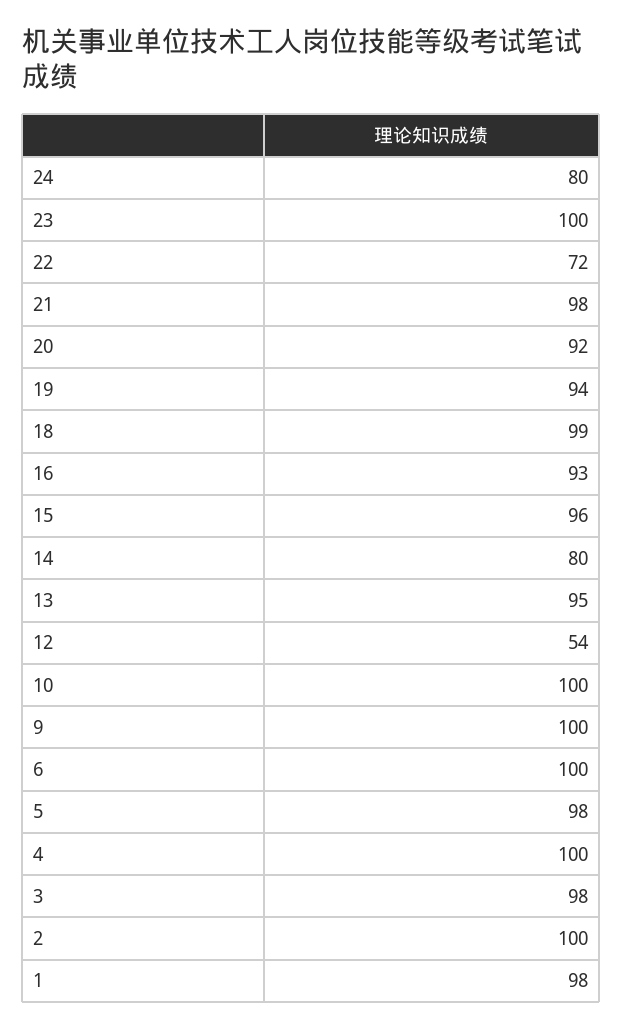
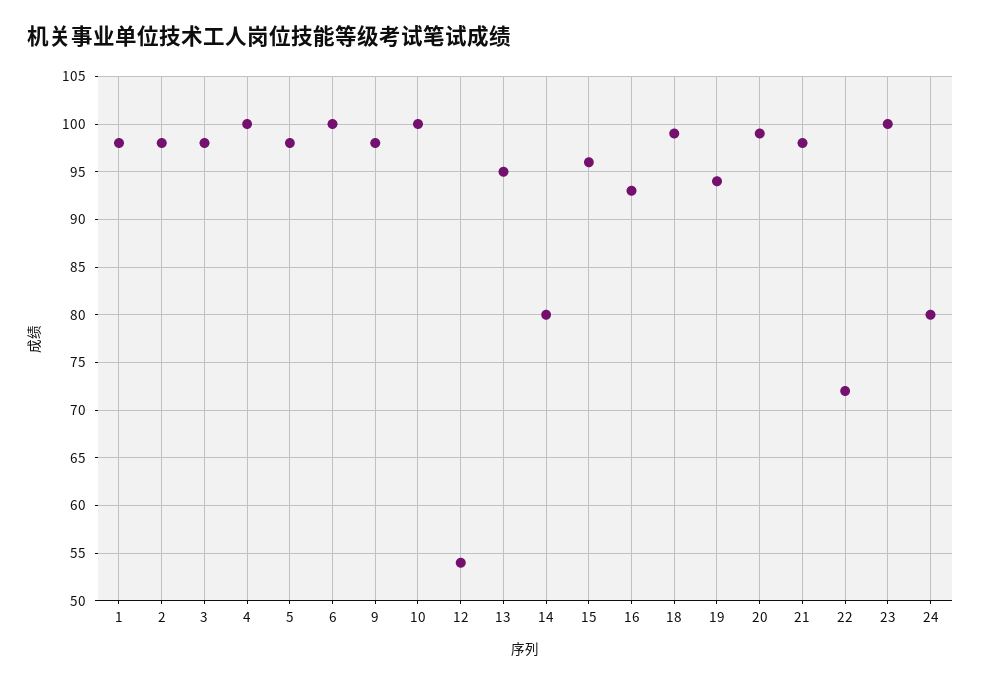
20: 92 -> 99
9: 100 -> 98
2: 100 -> 98

